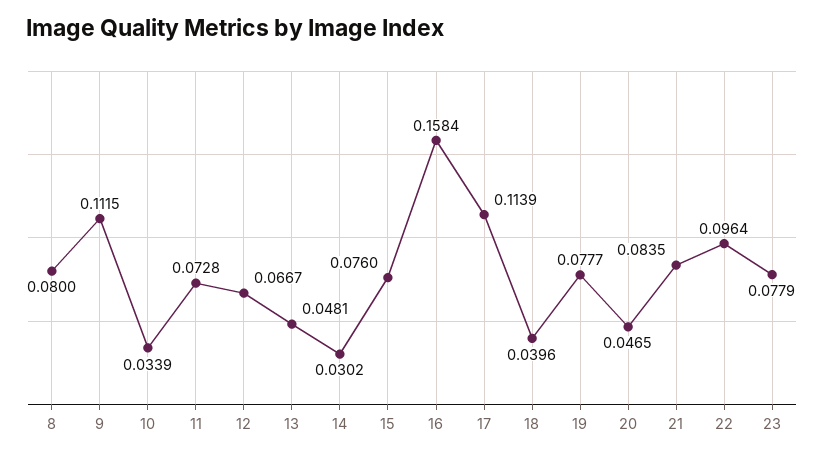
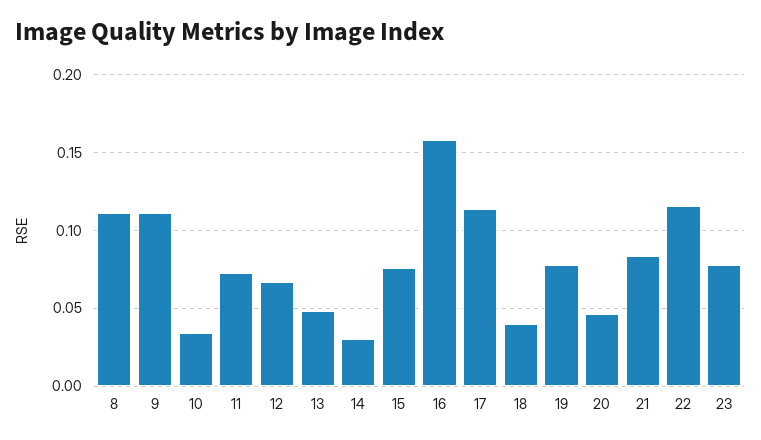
8: 0.08 -> 0.11
22: 0.0964 -> 0.115

